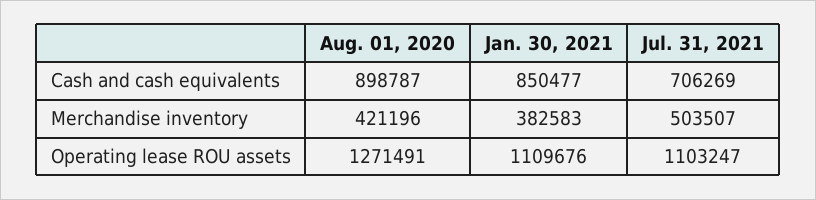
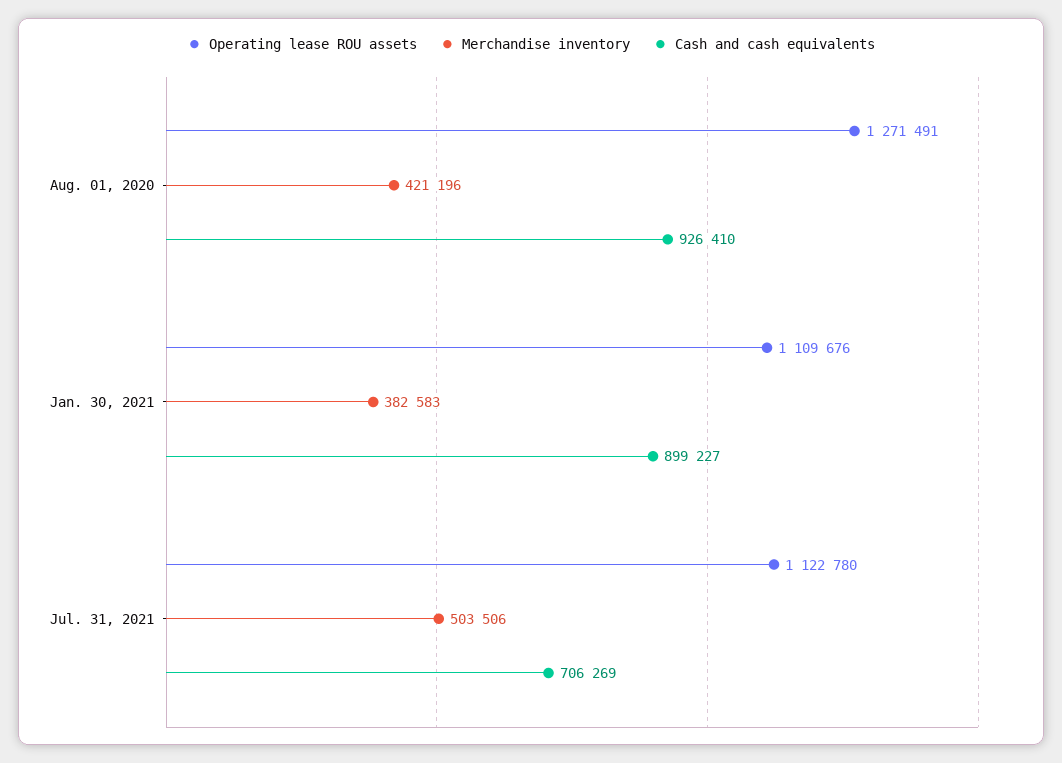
Cash and cash equivalents, Aug. 01, 2020: 898787 -> 926410
Cash and cash equivalents, Jan. 30, 2021: 850477 -> 899227
Merchandise inventory, Jul. 31, 2021: 503507 -> 503506
Operating lease ROU assets, Jul. 31, 2021: 1103247 -> 1122780

